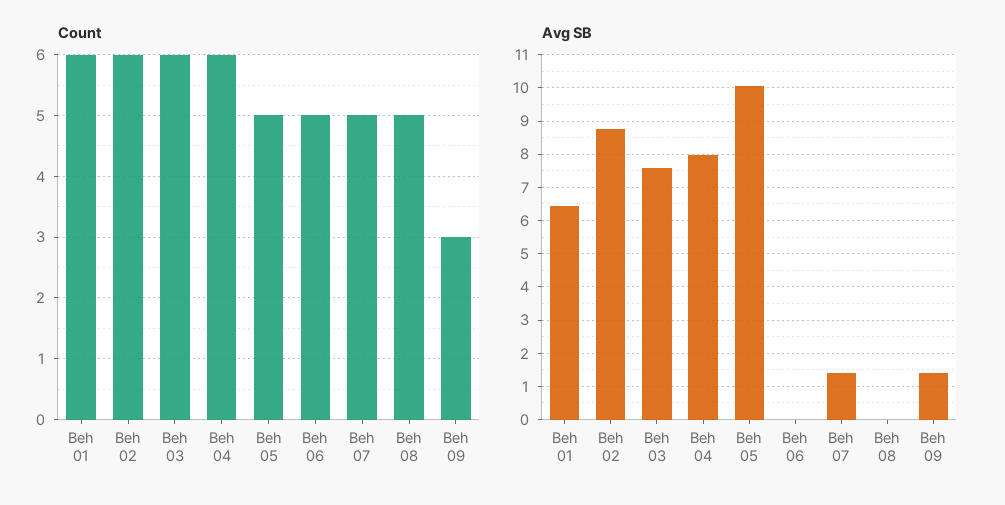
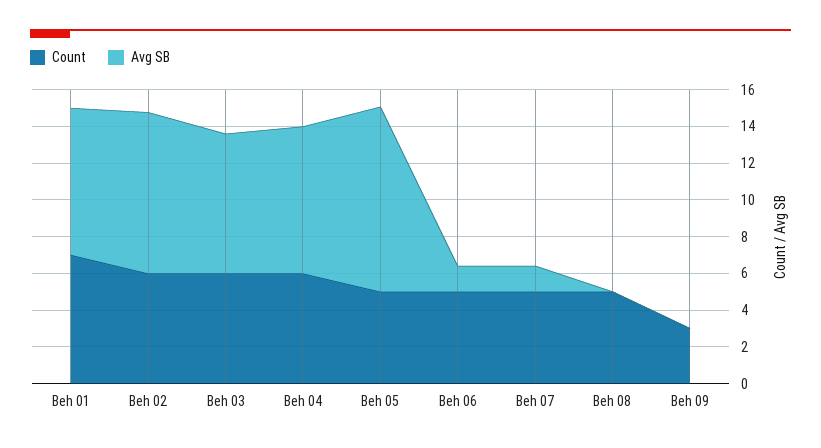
Count, Beh 01: 6 -> 7
Avg SB, Beh 01: 6.4 -> 8
Avg SB, Beh 06: 0 -> 1.5
Avg SB, Beh 09: 1.4 -> 0

